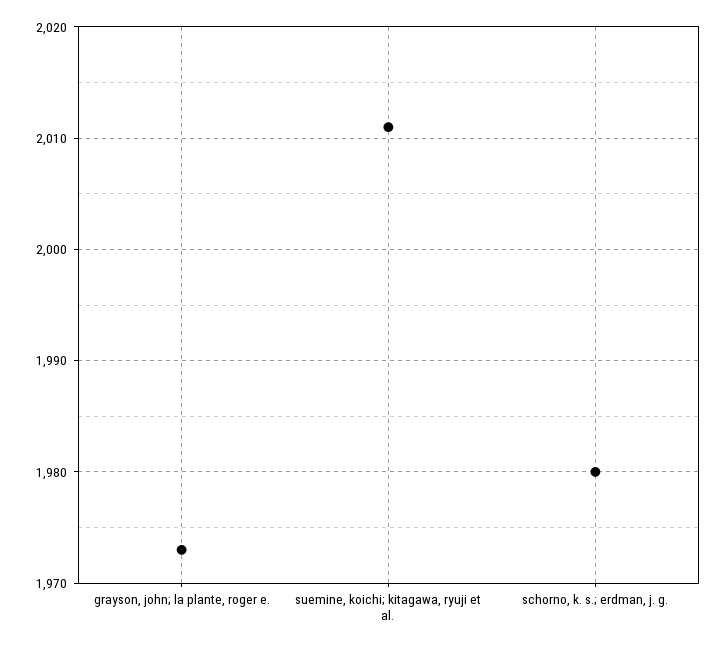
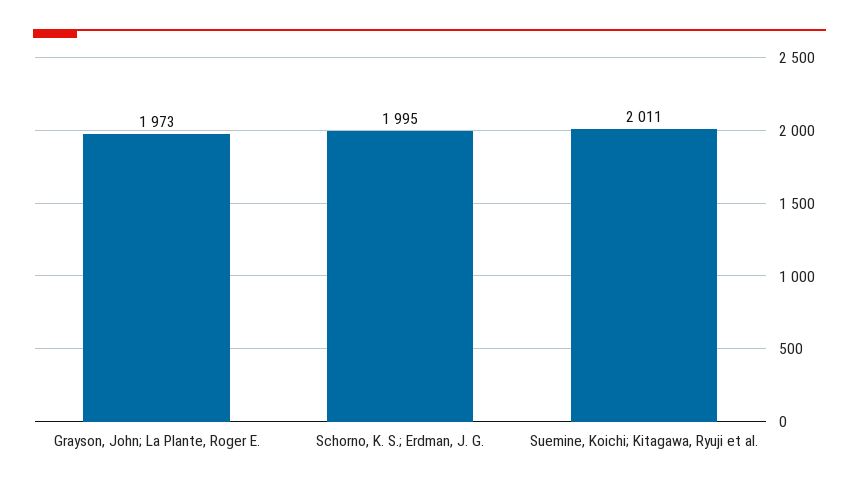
schorno, k. s.; erdman, j. g.: 1980 -> 1995

